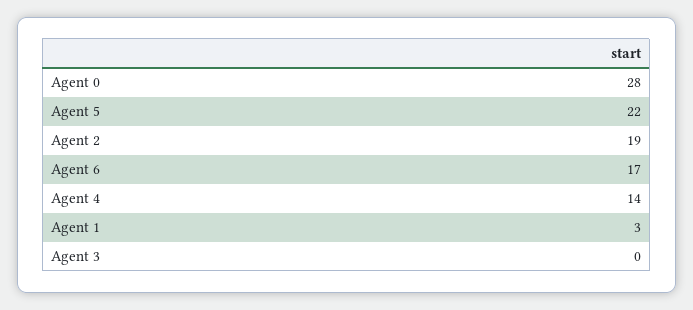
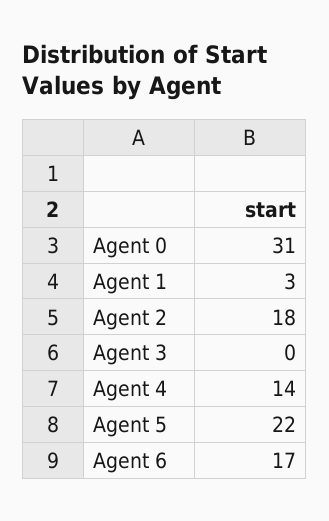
Agent 0: 28 -> 31
Agent 2: 19 -> 18

